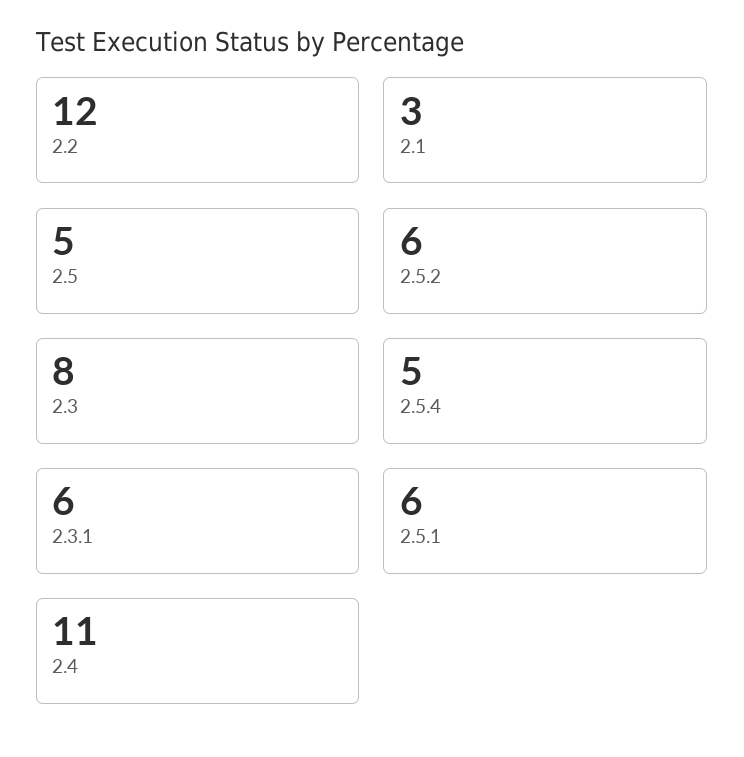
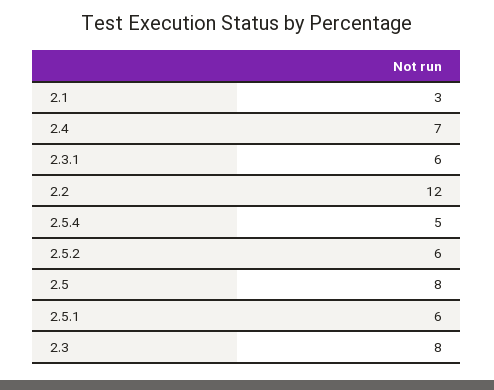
2.5: 5 -> 8
2.4: 11 -> 7

